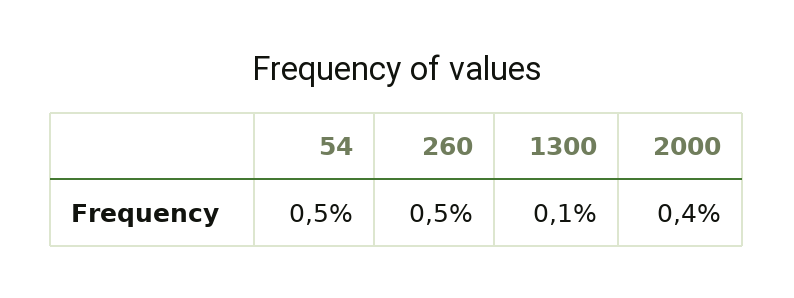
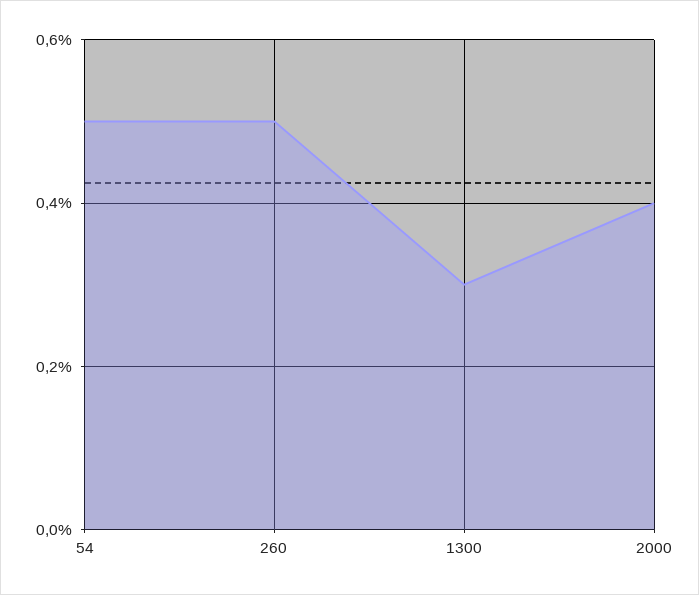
1300: 0.1 -> 0.3

